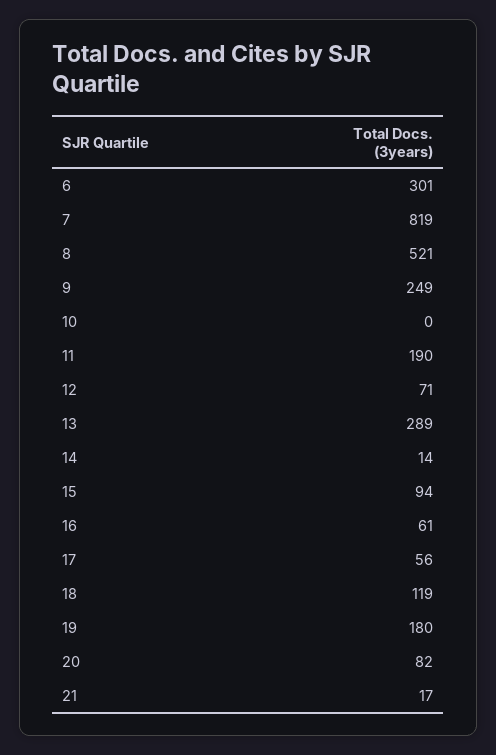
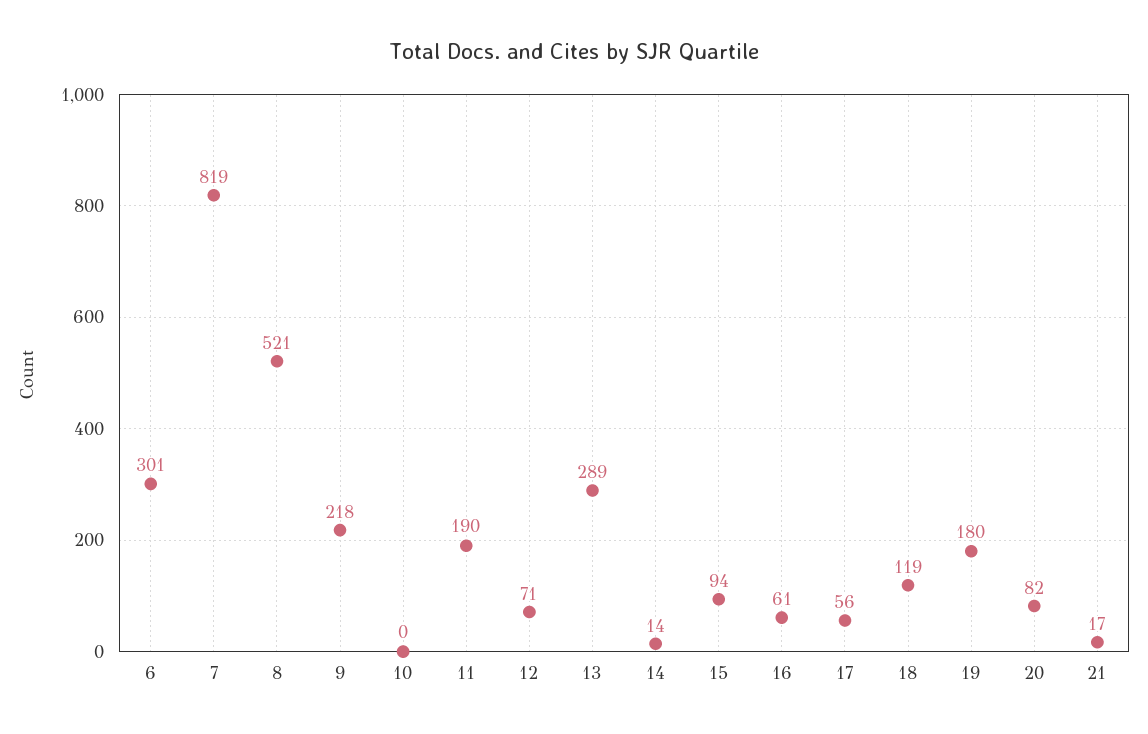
9: 249 -> 218

